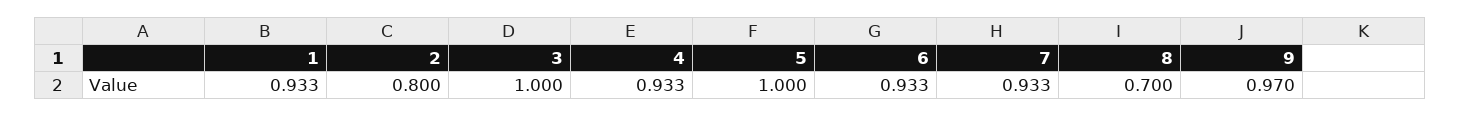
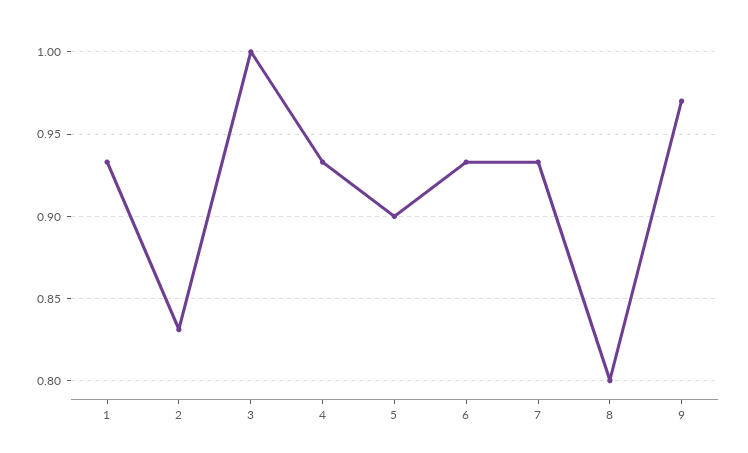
2: 0.8 -> 0.83
5: 1 -> 0.9
8: 0.7 -> 0.8

